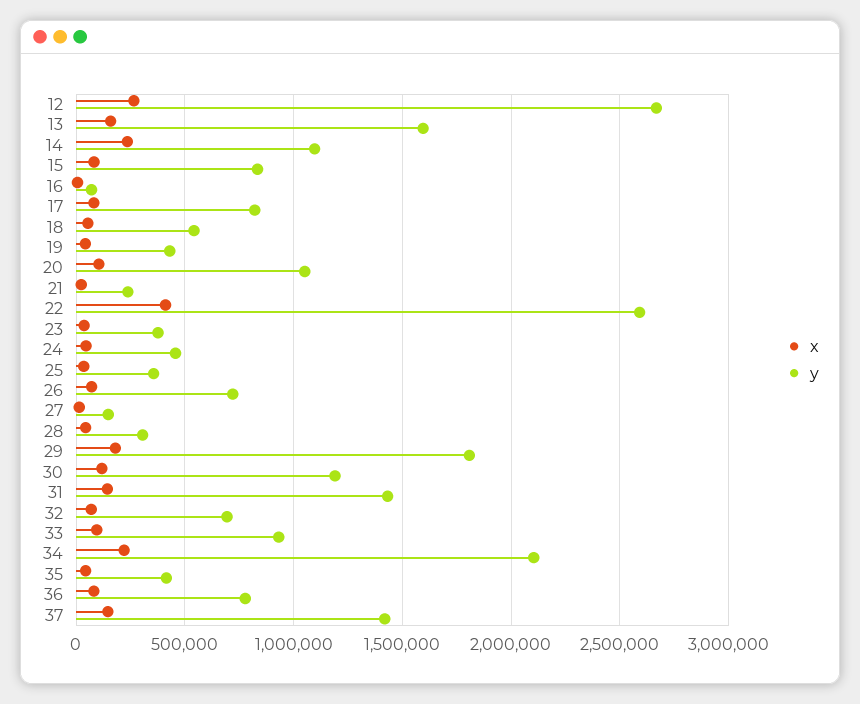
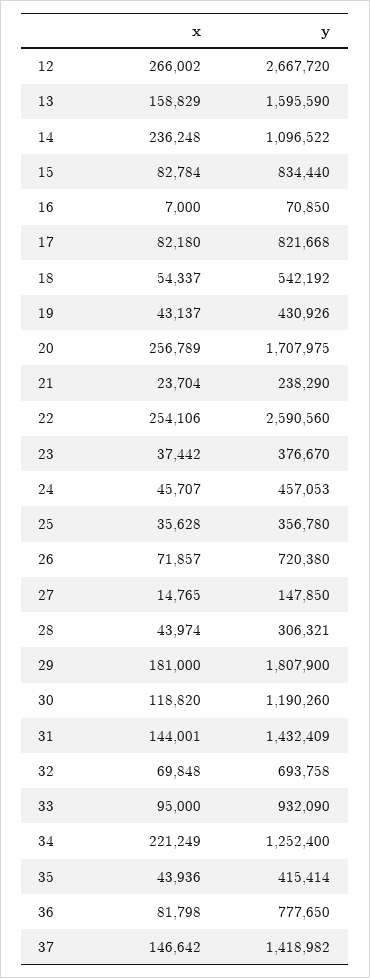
x, 20: 100000 -> 256789
y, 20: 1050000 -> 1707975
x, 22: 400000 -> 254106
y, 34: 2100000 -> 1252400

